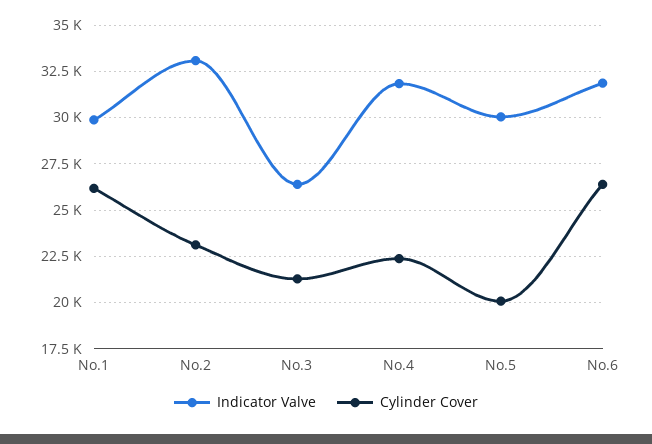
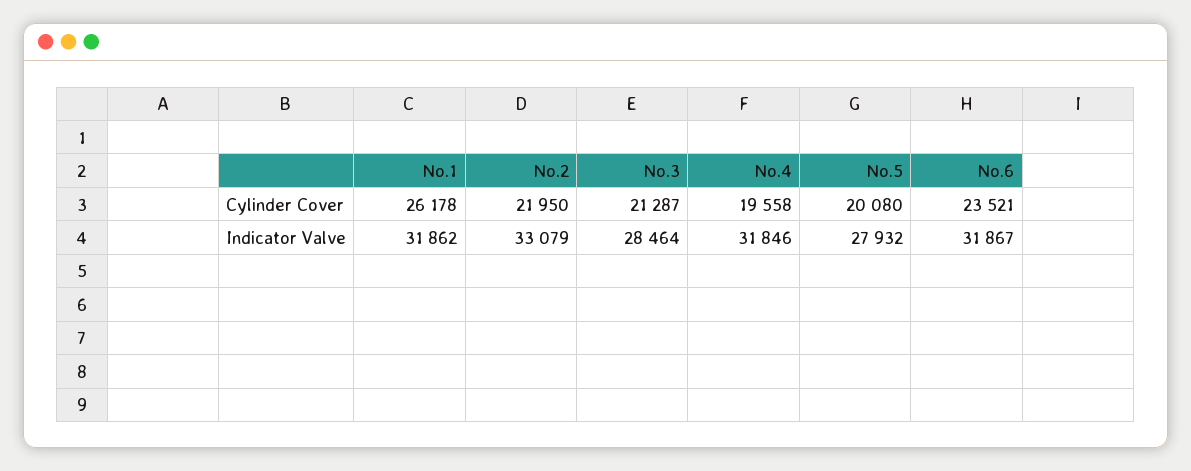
Indicator Valve, No.1: 30000 -> 31862
Cylinder Cover, No.2: 23000 -> 21950
Indicator Valve, No.3: 26500 -> 28464
Cylinder Cover, No.4: 22500 -> 19558
Indicator Valve, No.5: 30000 -> 27932
Cylinder Cover, No.6: 26500 -> 23521

